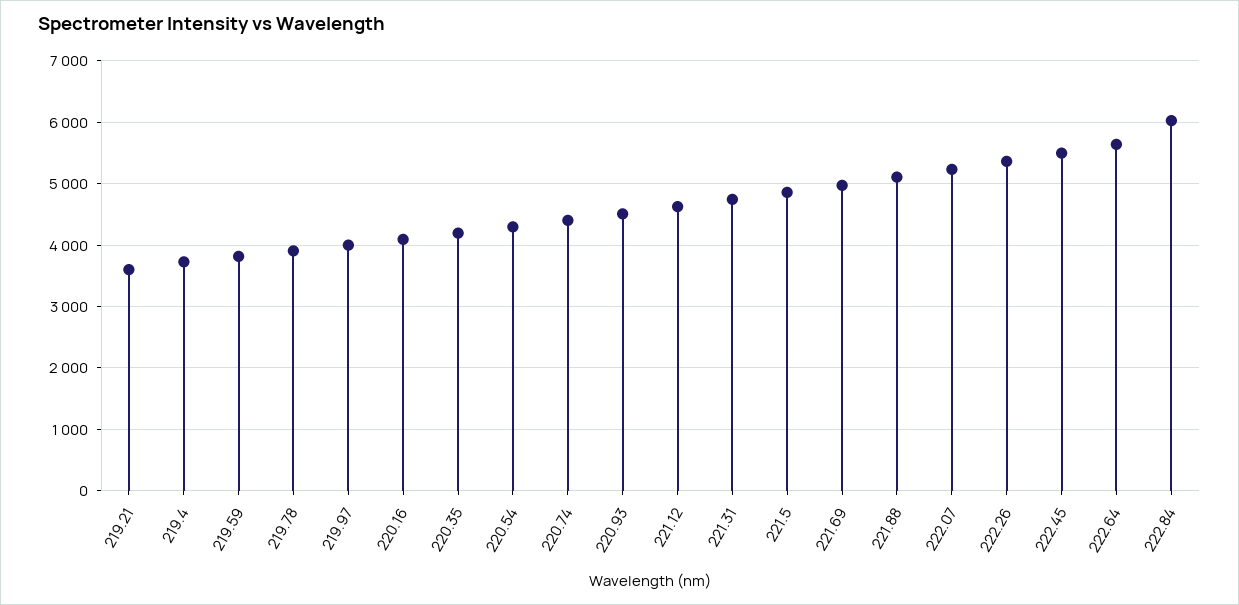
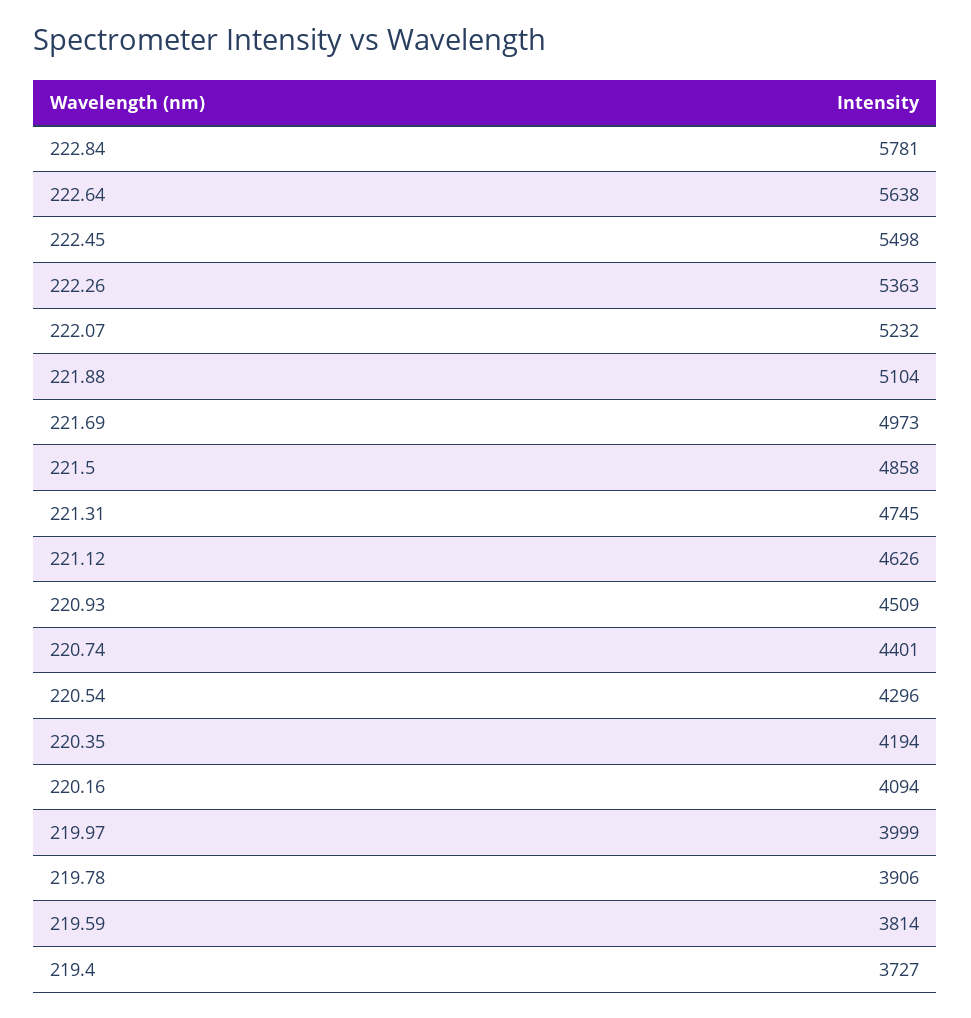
219.21: 3600 -> none
222.84: 6000 -> 5781

